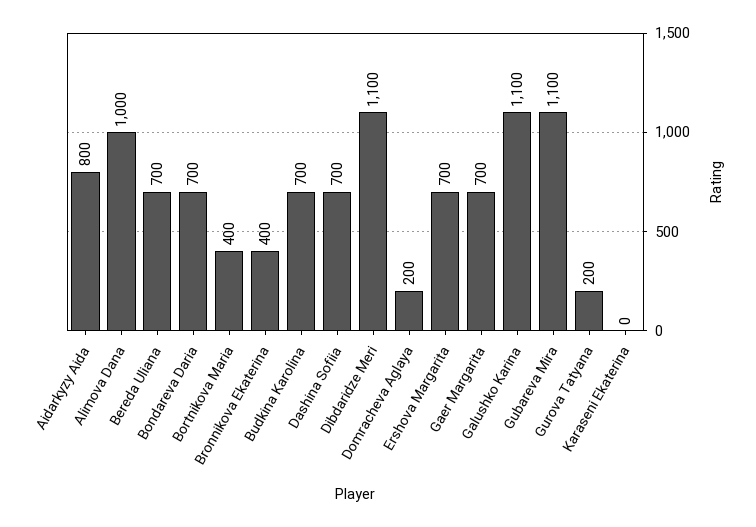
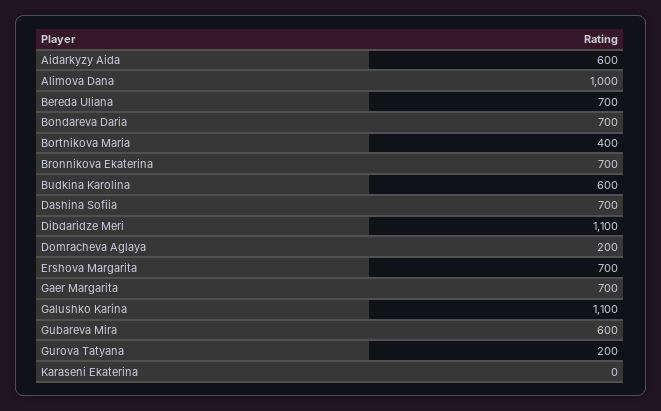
Aidarkyzy Aida: 800 -> 600
Bronnikova Ekaterina: 400 -> 700
Budkina Karolina: 700 -> 600
Gubareva Mira: 1100 -> 600

